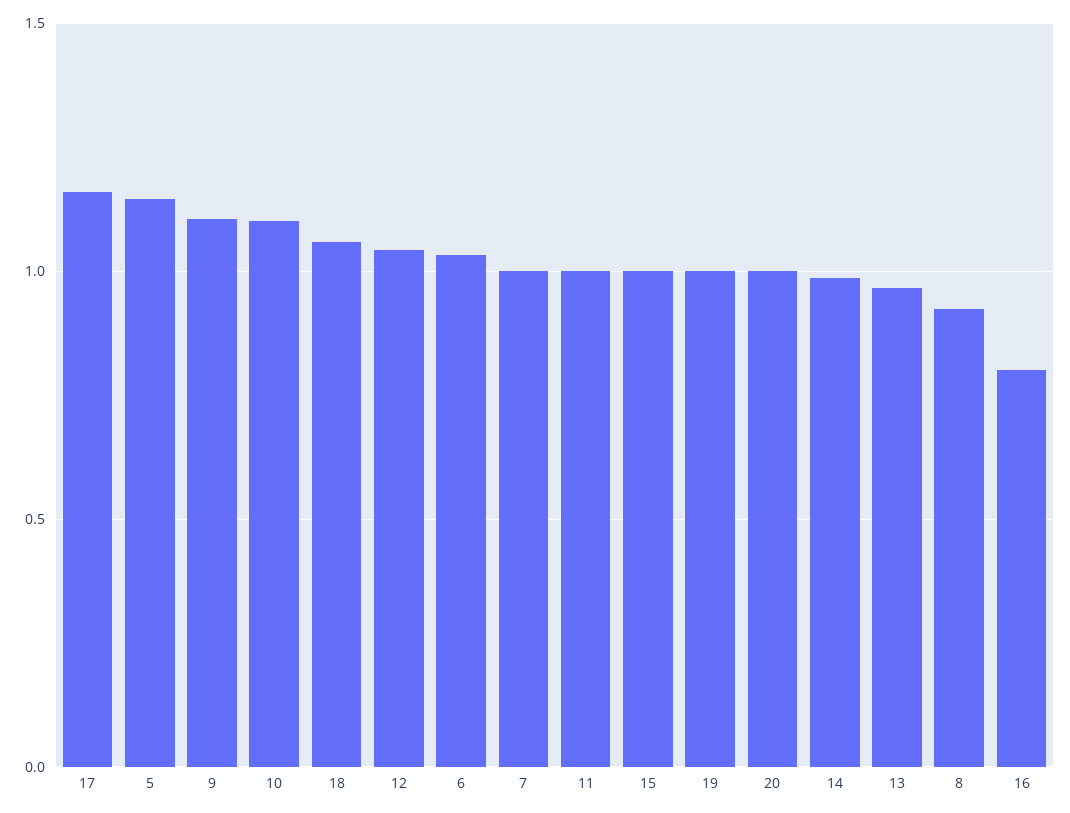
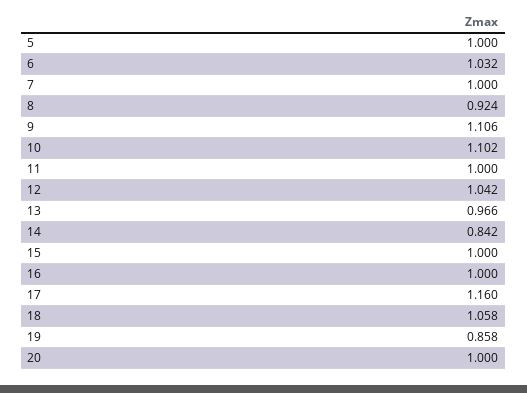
5: 1.15 -> 1
19: 1 -> 0.858
14: 1 -> 0.842
16: 0.8 -> 1

